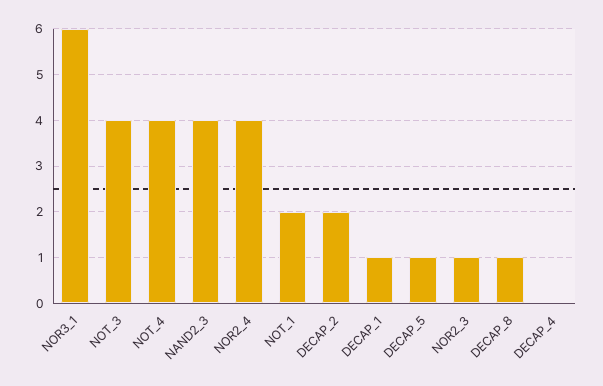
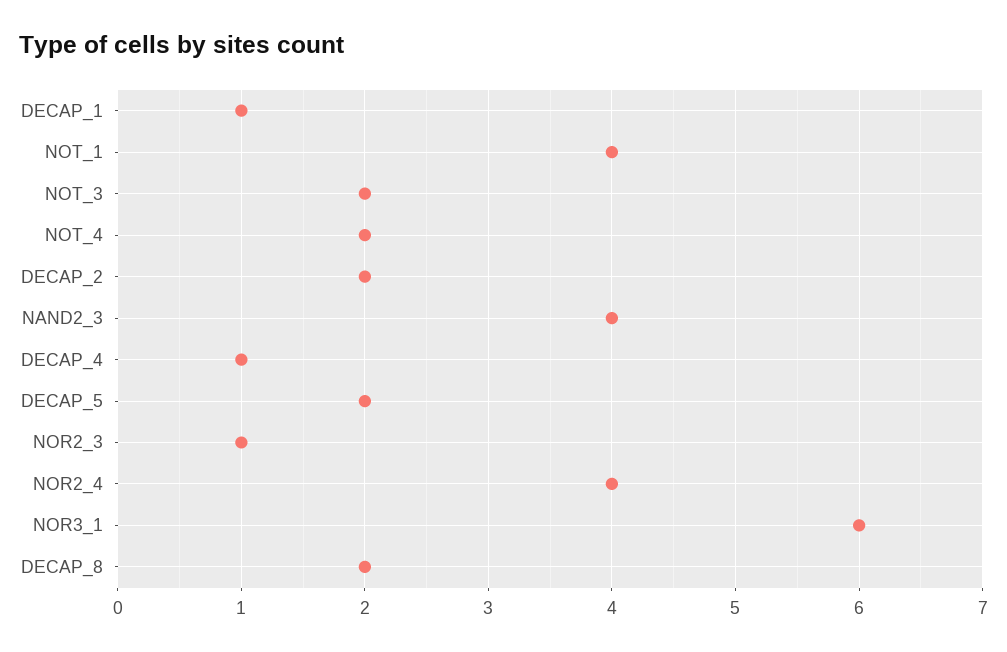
NOT_3: 4 -> 2
NOT_4: 4 -> 2
NOT_1: 2 -> 4
DECAP_5: 1 -> 2
DECAP_8: 1 -> 2
DECAP_4: 0 -> 1

